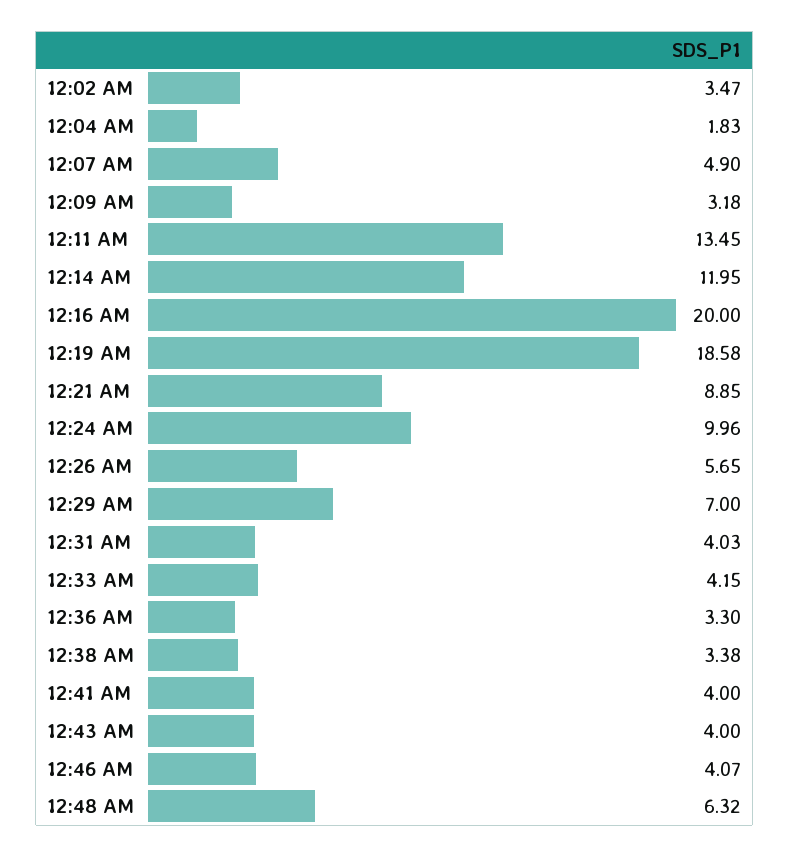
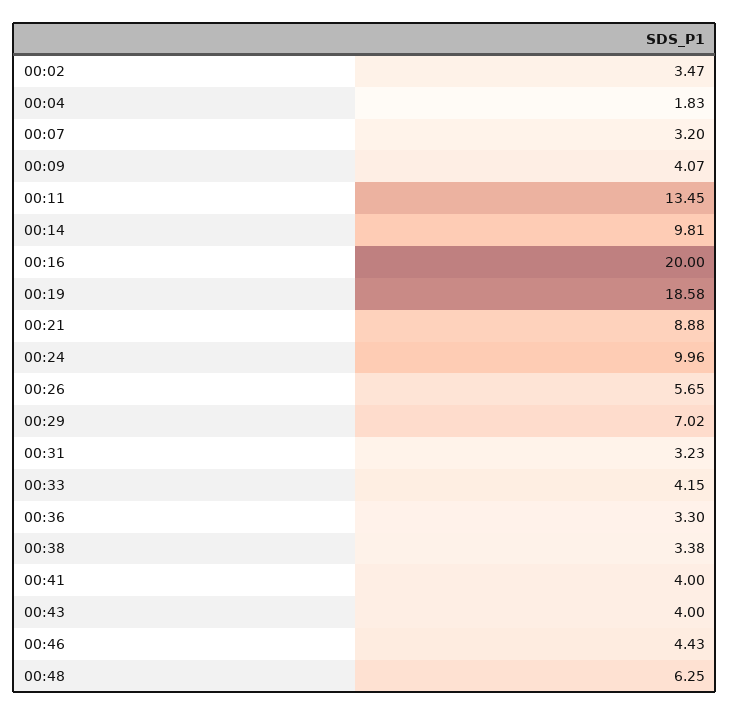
12:07 AM: 4.9 -> 3.2
12:09 AM: 3.18 -> 4.07
12:14 AM: 11.95 -> 9.81
12:21 AM: 8.85 -> 8.88
12:29 AM: 7 -> 7.02
12:31 AM: 4.03 -> 3.23
12:46 AM: 4.07 -> 4.43
12:48 AM: 6.32 -> 6.25

